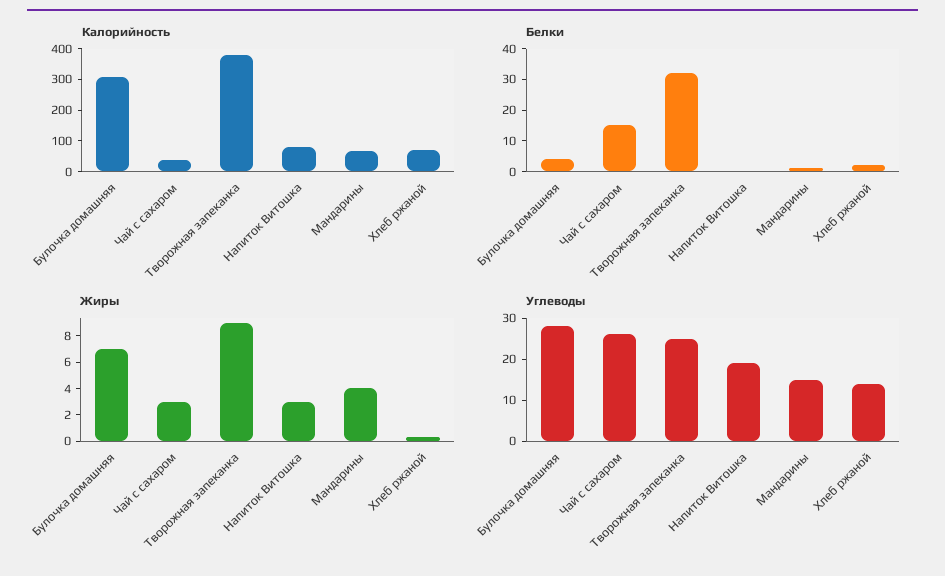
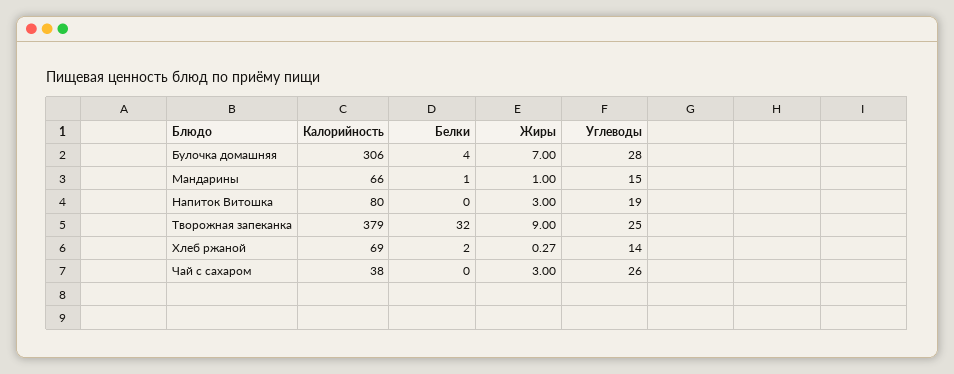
Белки, Чай с сахаром: 15 -> 0
Жиры, Мандарины: 4 -> 1

